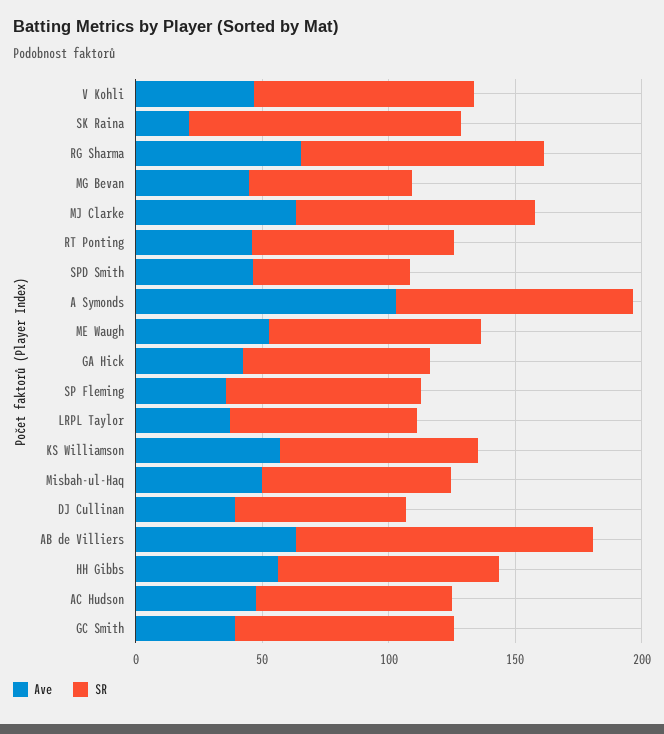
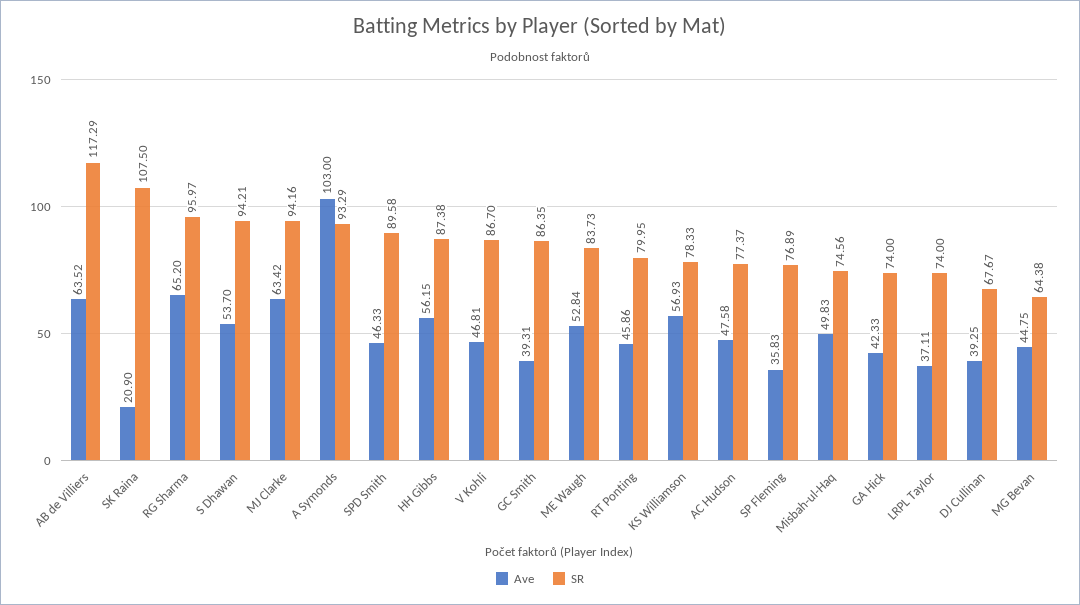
SR, SPD Smith: 60 -> 89.58
Ave, S Dhawan: none -> 53.7
SR, S Dhawan: none -> 94.21

